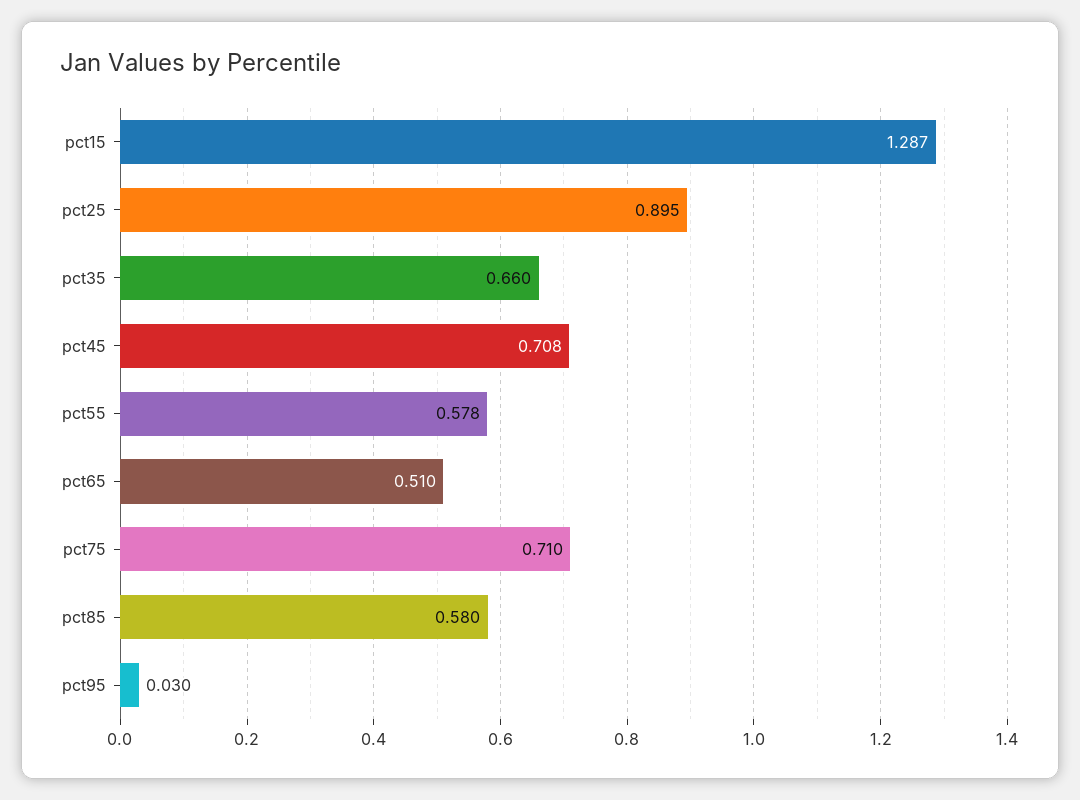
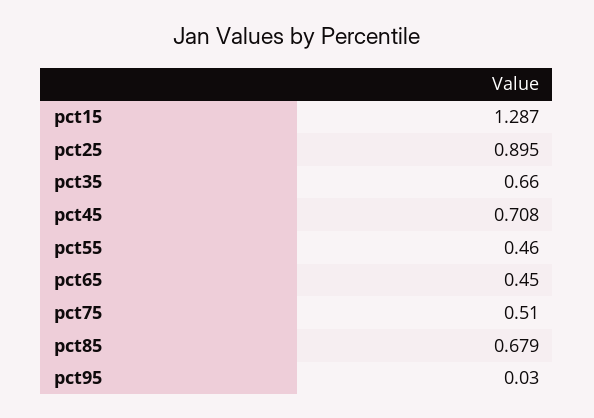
pct55: 0.578 -> 0.46
pct65: 0.51 -> 0.45
pct75: 0.71 -> 0.51
pct85: 0.58 -> 0.679

